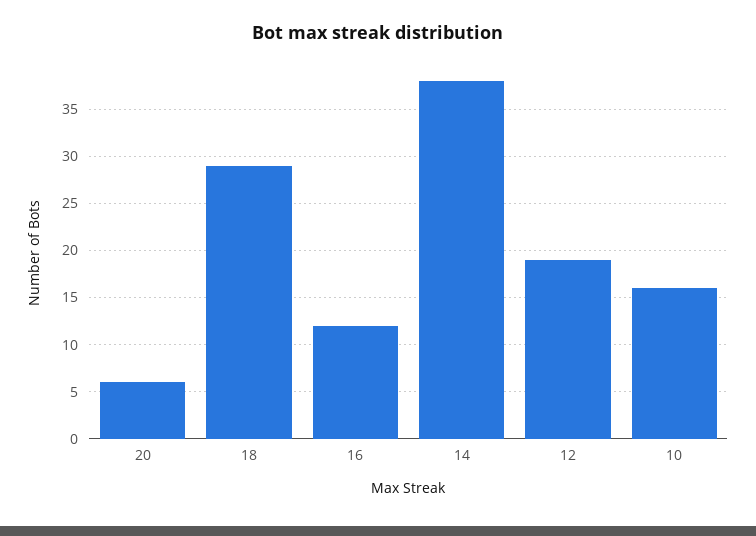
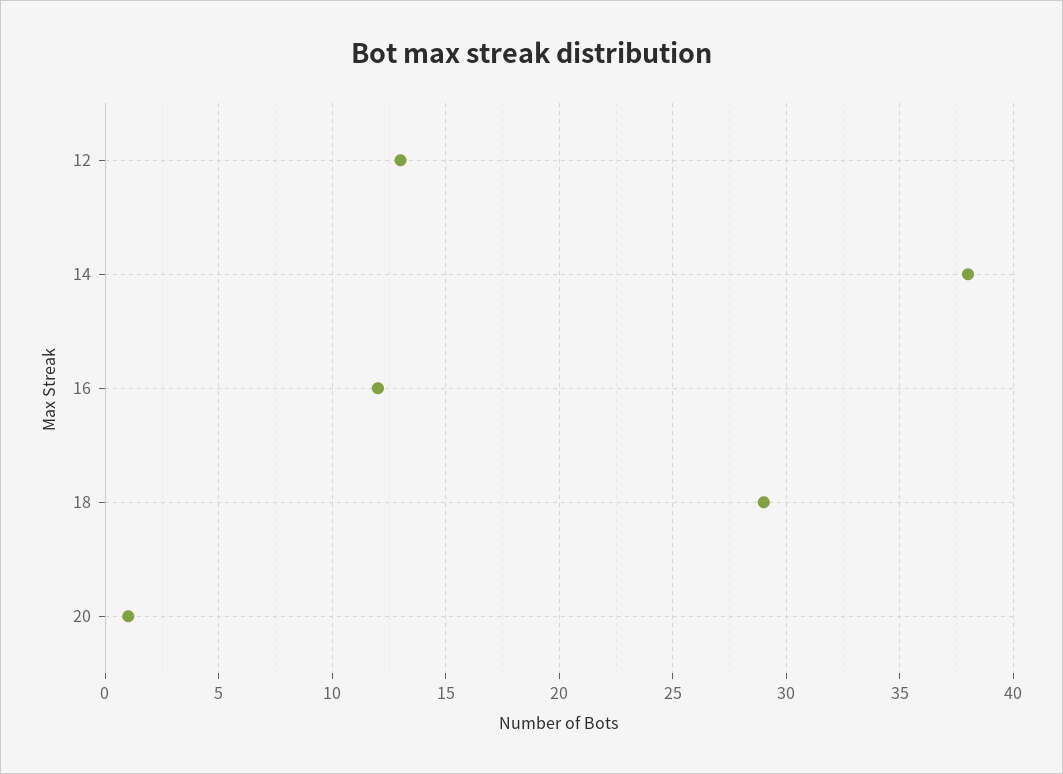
20: 6 -> 1
12: 19 -> 13
10: 16 -> none

